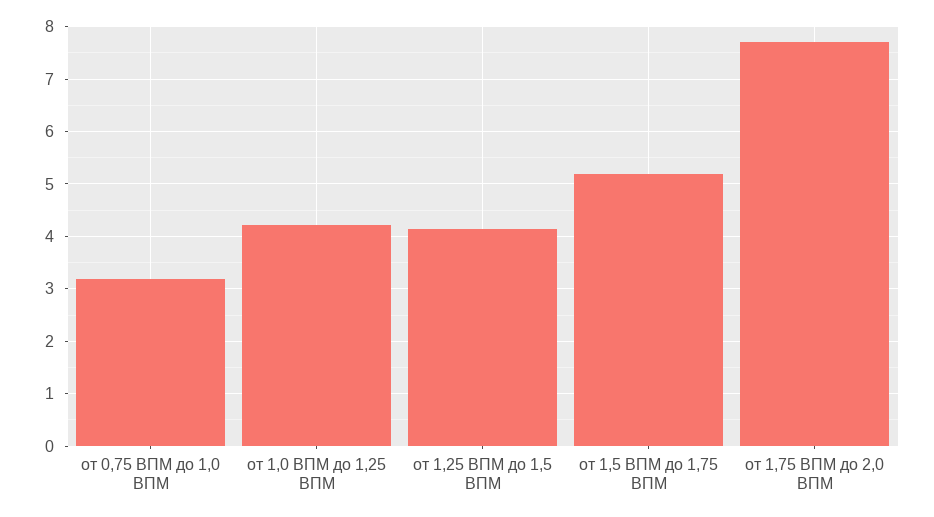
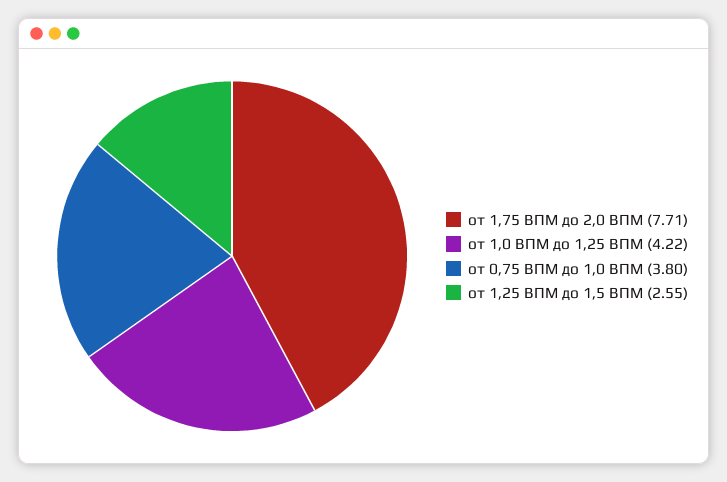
от 0,75 ВПМ до 1,0 ВПМ: 3.2 -> 3.8
от 1,25 ВПМ до 1,5 ВПМ: 4.2 -> 2.55
от 1,5 ВПМ до 1,75 ВПМ: 5.2 -> none

